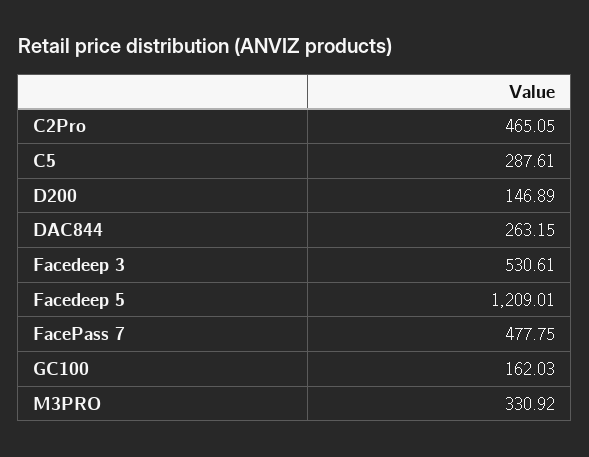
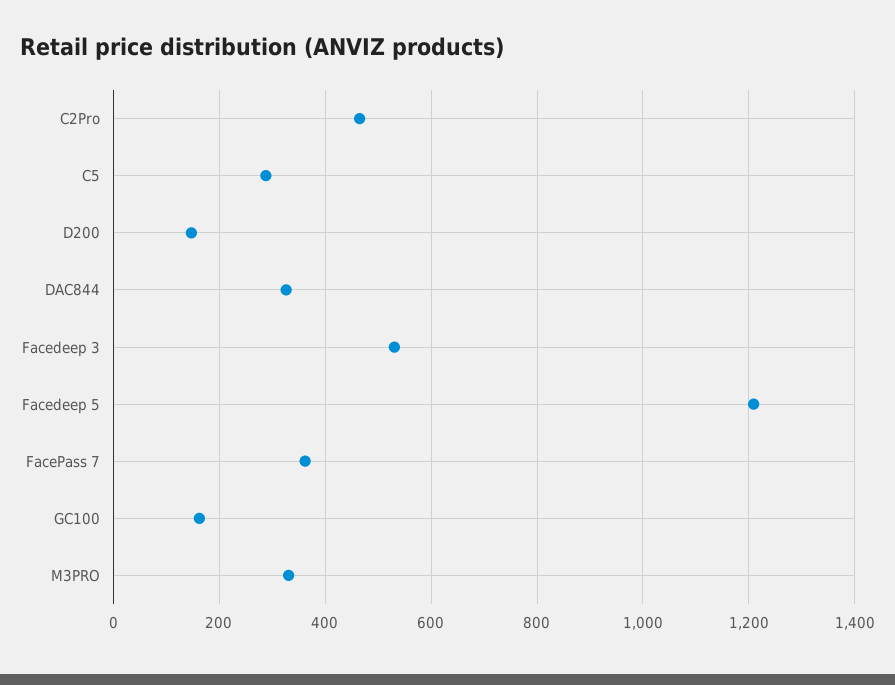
DAC844: 263.15 -> 320
FacePass 7: 477.75 -> 360

